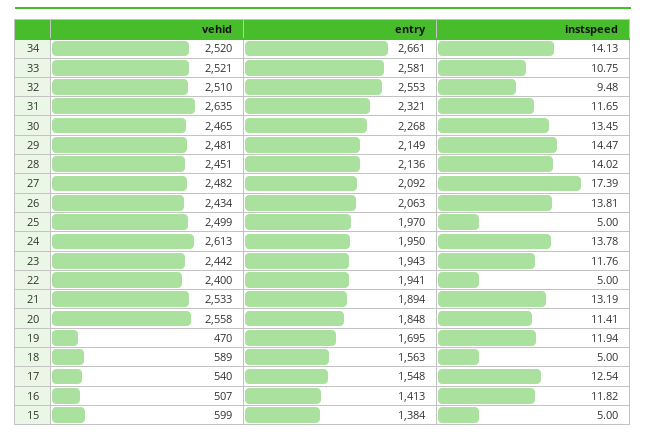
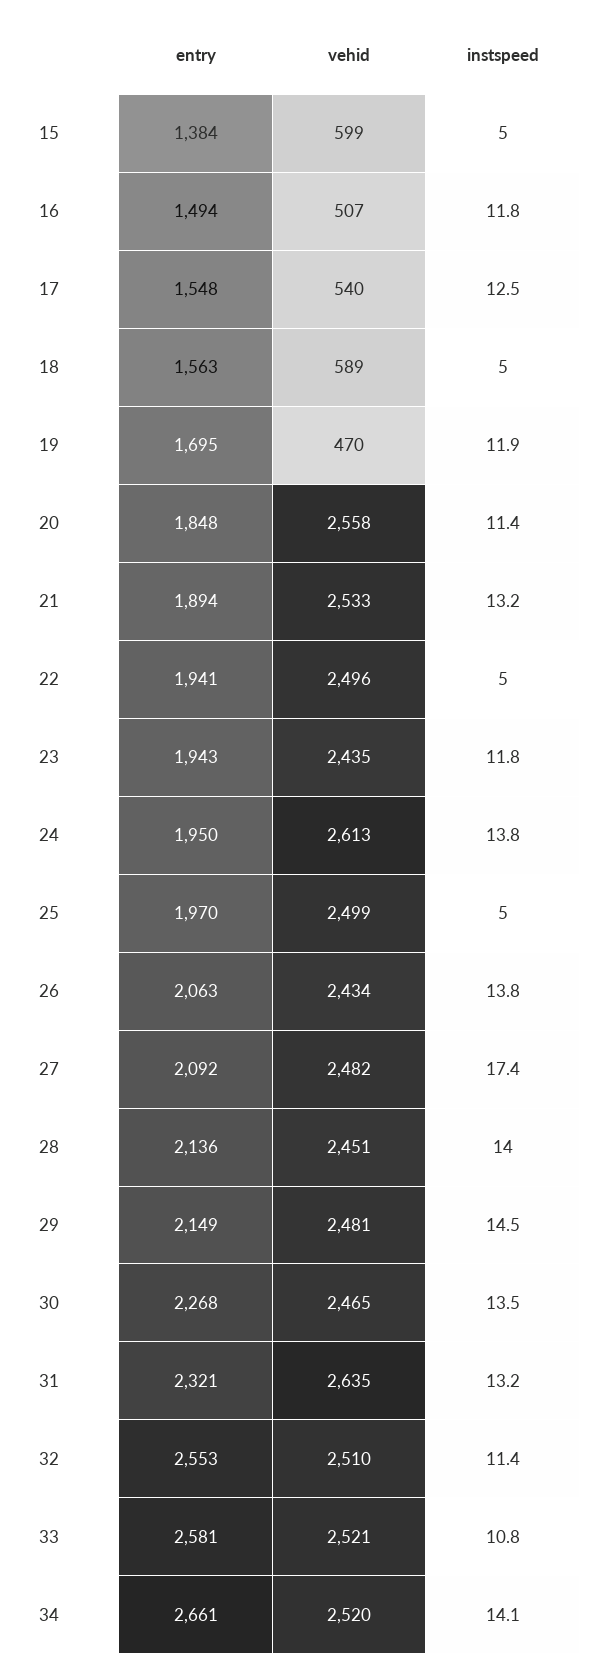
instspeed, 32: 9.48 -> 11.4
instspeed, 31: 11.65 -> 13.2
vehid, 23: 2442 -> 2435
vehid, 22: 2400 -> 2496
entry, 16: 1413 -> 1494

